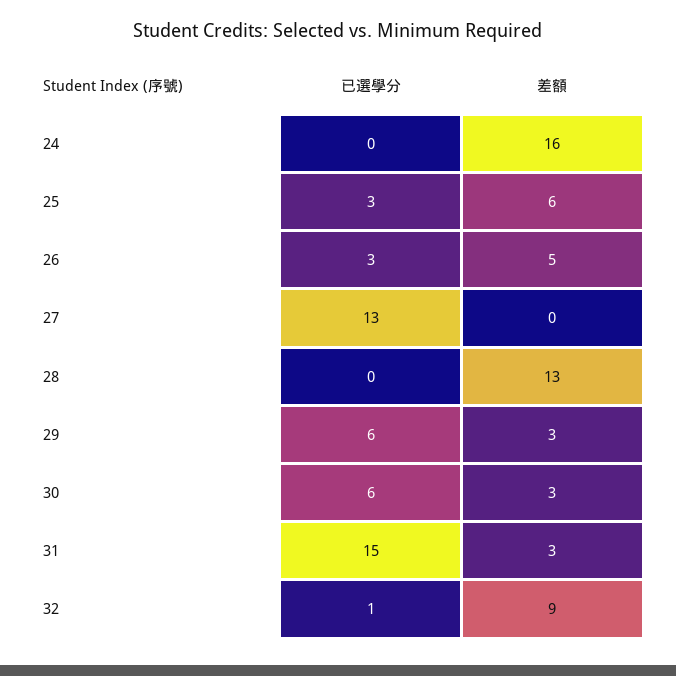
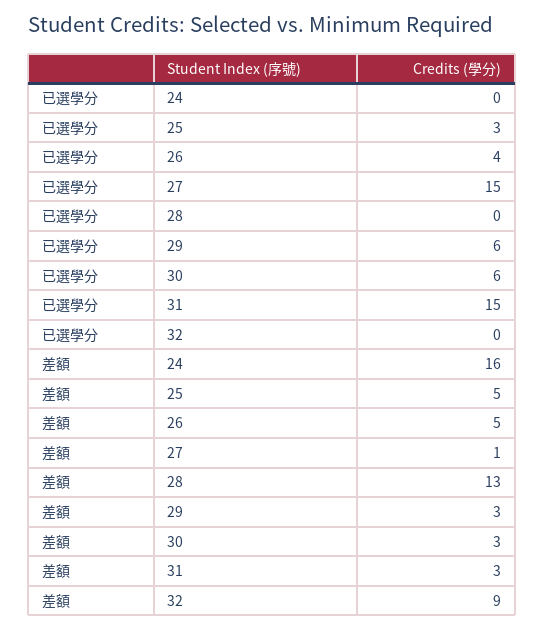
差額, 25: 6 -> 5
已選學分, 26: 3 -> 4
已選學分, 27: 13 -> 15
差額, 27: 0 -> 1
已選學分, 32: 1 -> 0

